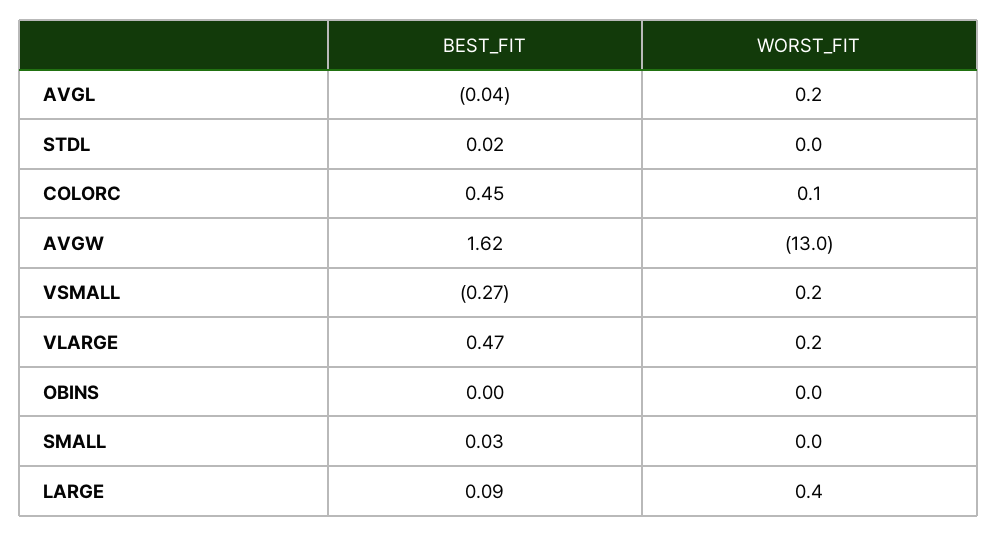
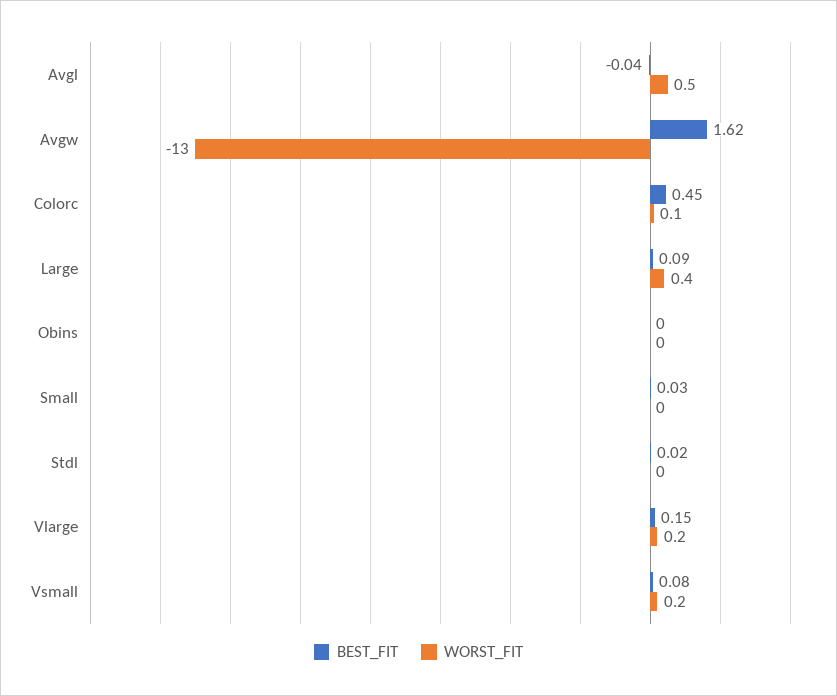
WORST_FIT, AVGL: 0.2 -> 0.5
BEST_FIT, VSMALL: -0.27 -> 0.08
BEST_FIT, VLARGE: 0.47 -> 0.15

